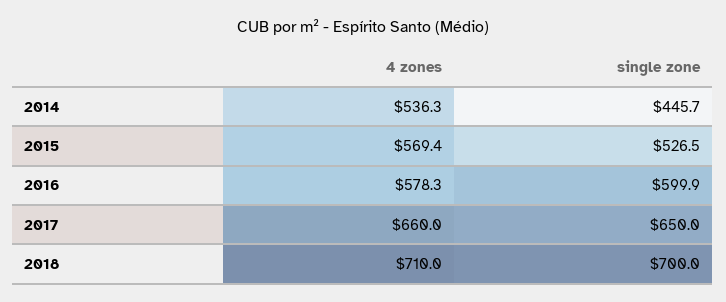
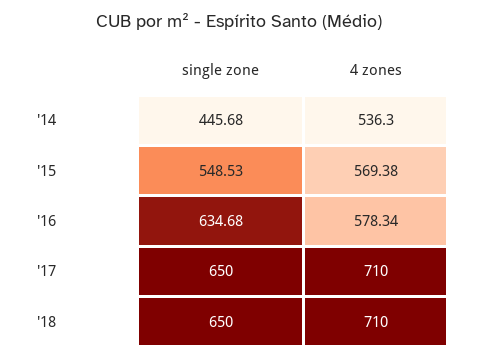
single zone, 2015: 526.5 -> 548.53
single zone, 2016: 599.9 -> 634.68
4 zones, 2017: 660 -> 710
single zone, 2018: 700 -> 650

